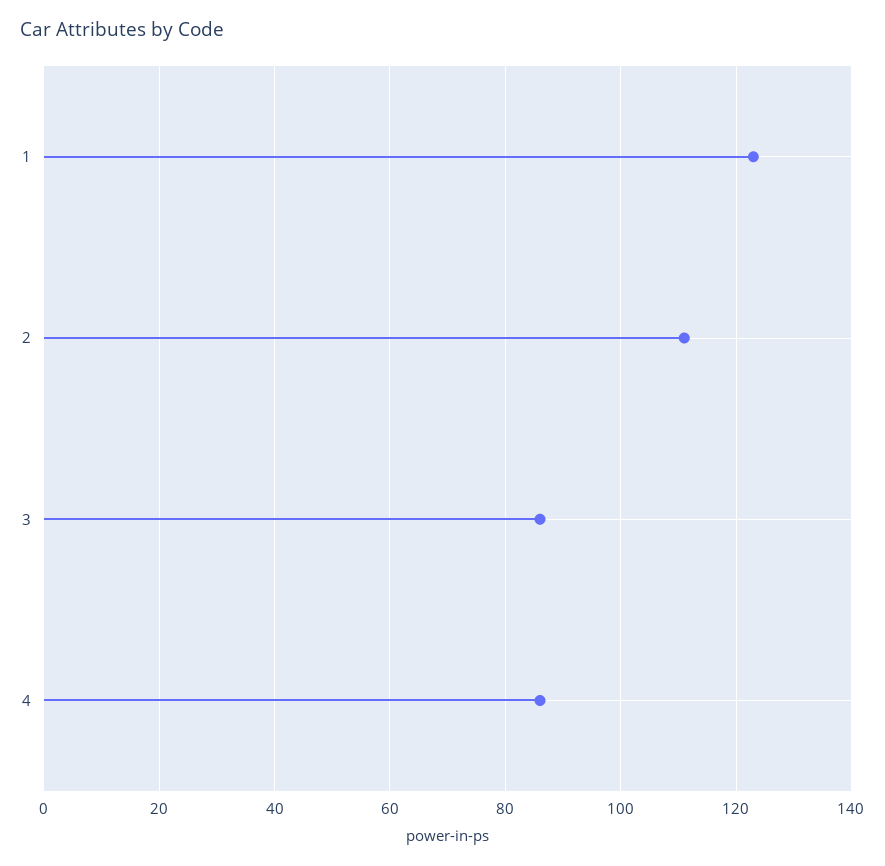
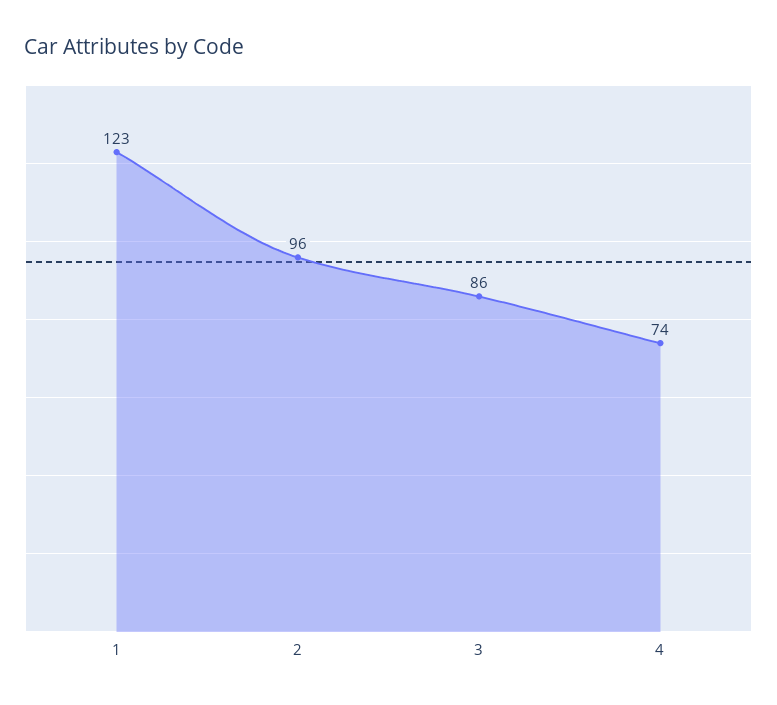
2: 110 -> 96
4: 85 -> 74

